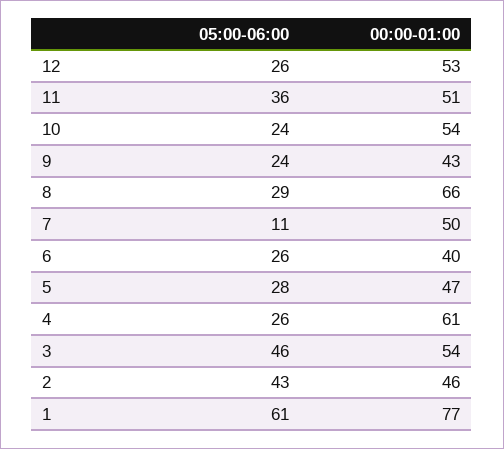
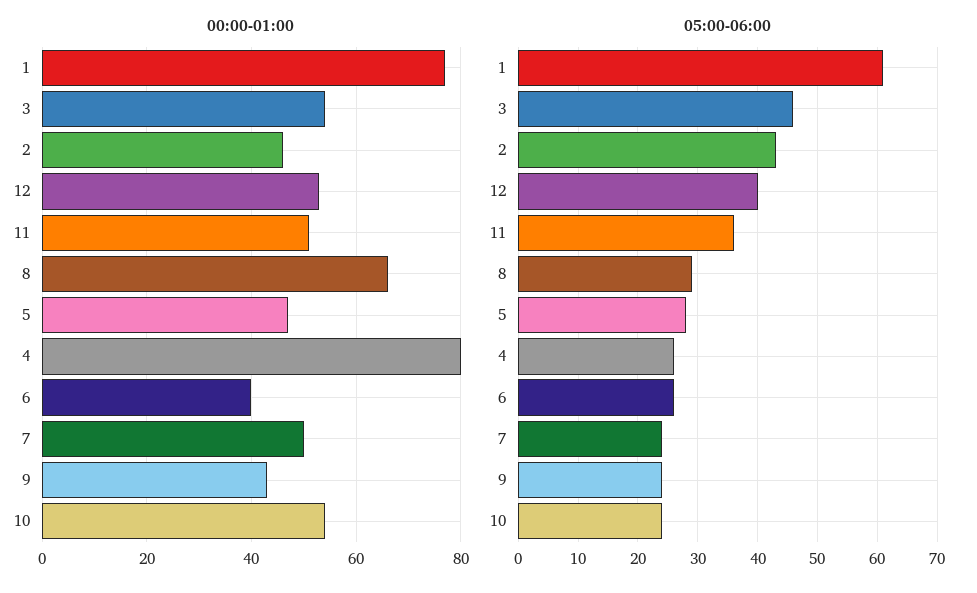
05:00-06:00, 12: 26 -> 40
05:00-06:00, 7: 11 -> 25
00:00-01:00, 4: 61 -> 80

